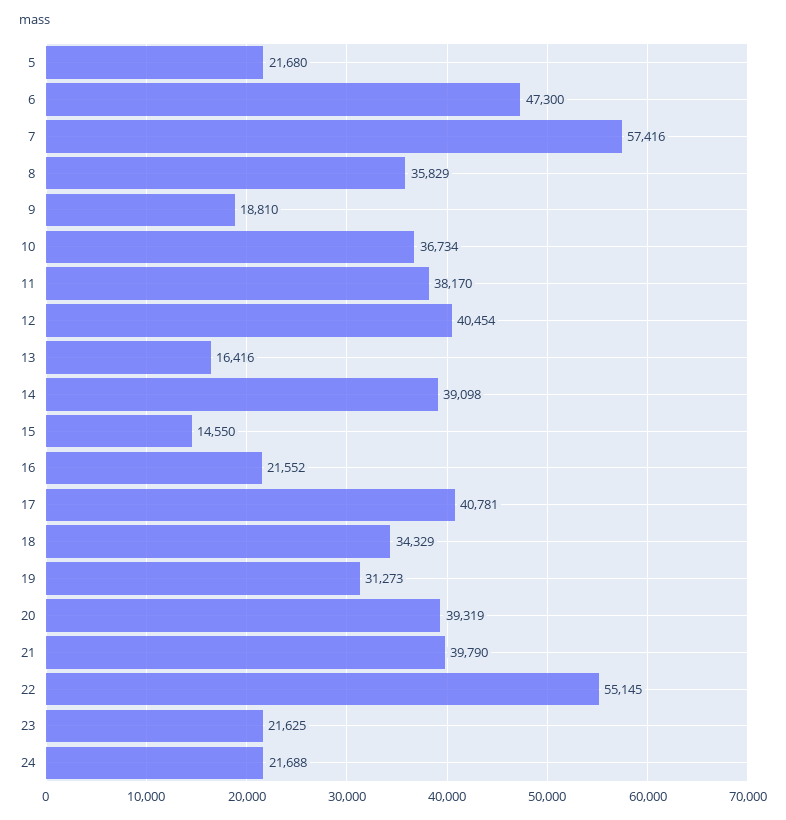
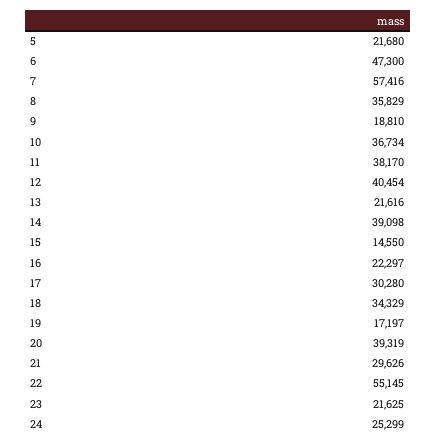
13: 16416 -> 21616
16: 21552 -> 22297
17: 40781 -> 30280
19: 31273 -> 17197
21: 39790 -> 29626
24: 21688 -> 25299

